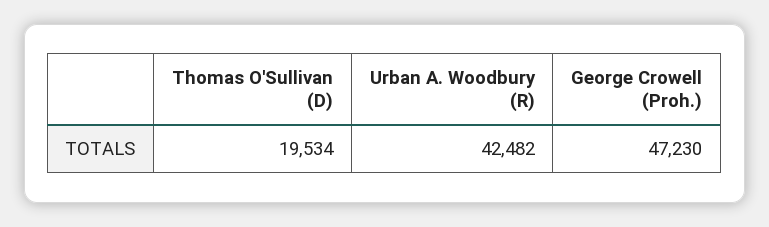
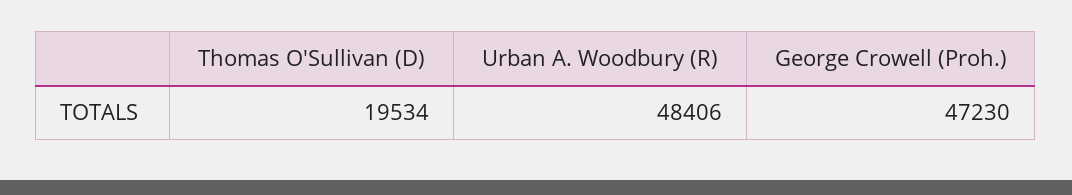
Urban A. Woodbury (R): 42482 -> 48406

